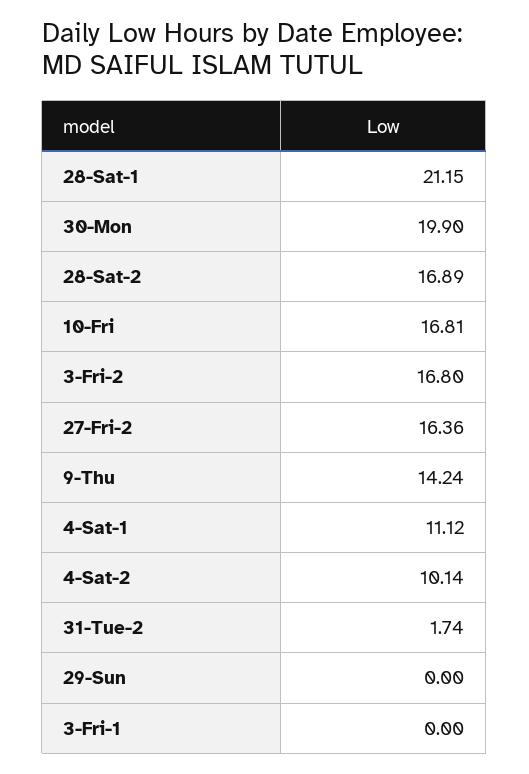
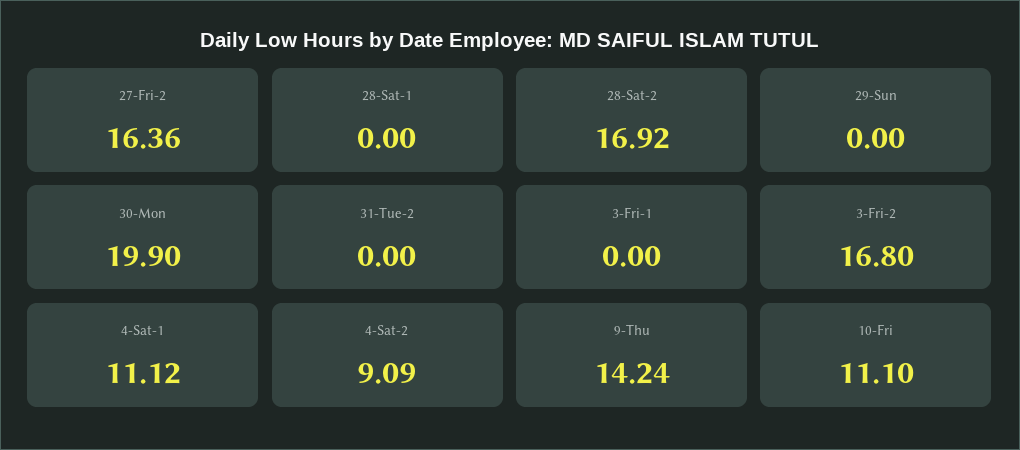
28-Sat-1: 21.15 -> 0
28-Sat-2: 16.89 -> 16.92
10-Fri: 16.81 -> 11.1
4-Sat-2: 10.14 -> 9.09
31-Tue-2: 1.74 -> 0

